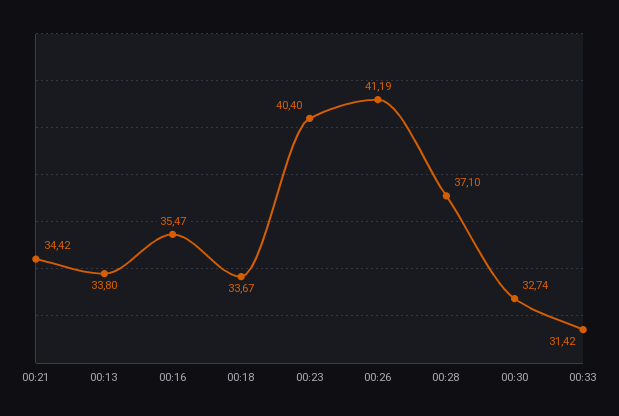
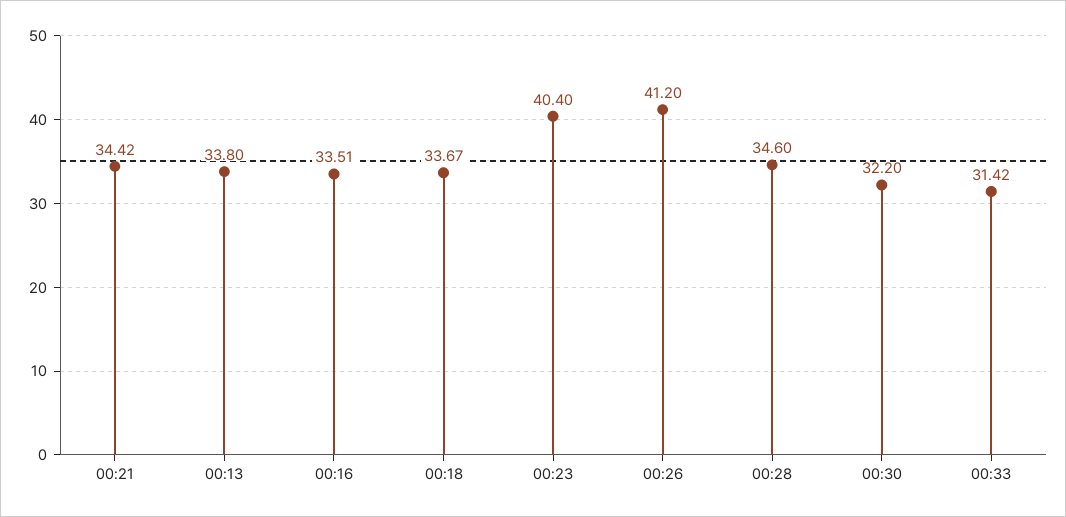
00:16: 35.47 -> 33.51
00:26: 41.19 -> 41.2
00:28: 37.1 -> 34.6
00:30: 32.74 -> 32.2

